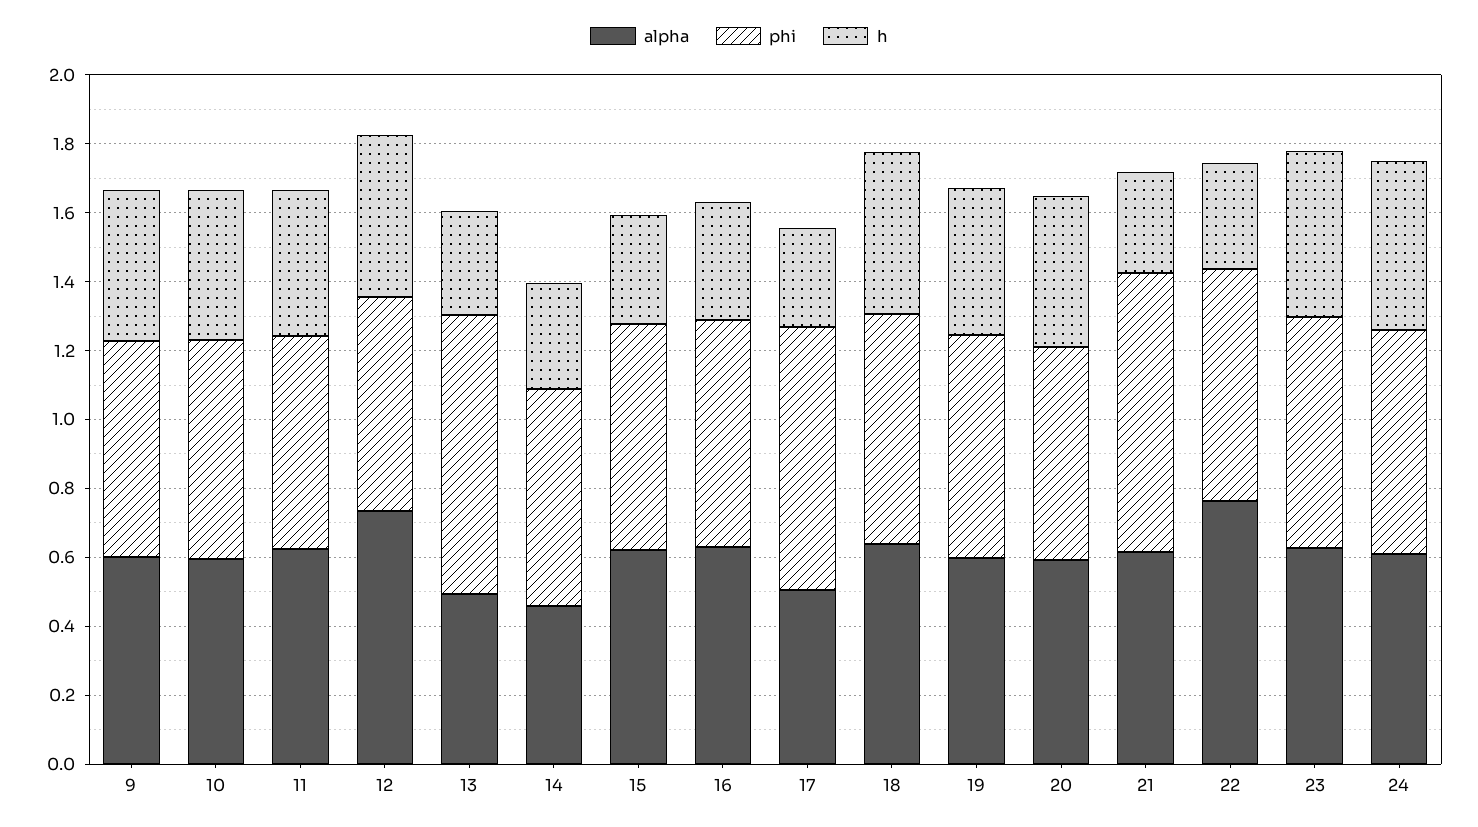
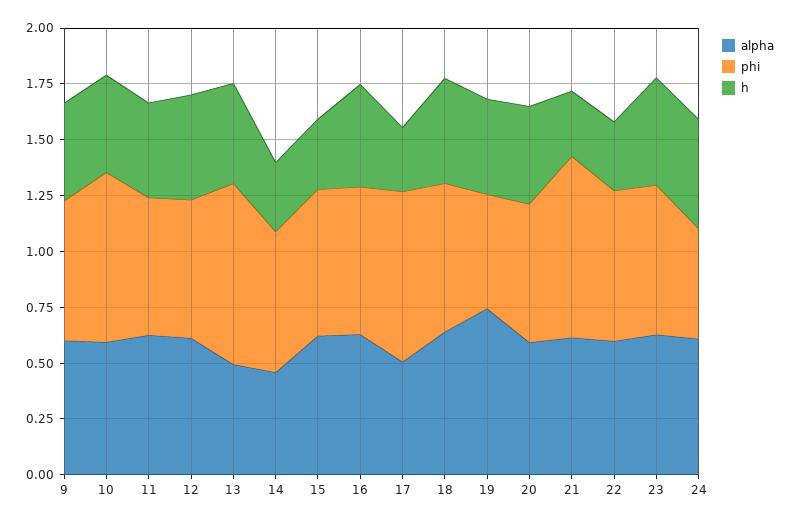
phi, 10: 0.65 -> 0.75
alpha, 12: 0.75 -> 0.6
h, 13: 0.3 -> 0.45
h, 16: 0.35 -> 0.45
alpha, 19: 0.6 -> 0.75
phi, 19: 0.65 -> 0.5
alpha, 22: 0.75 -> 0.6
phi, 24: 0.65 -> 0.5

